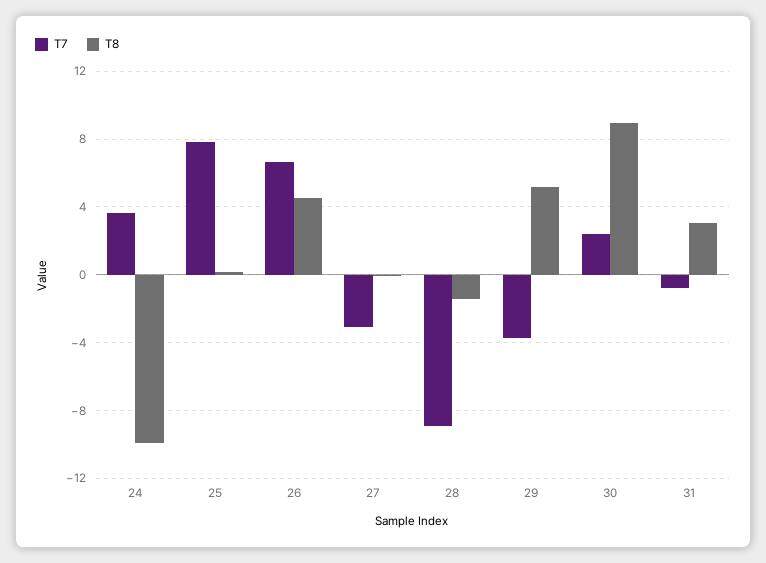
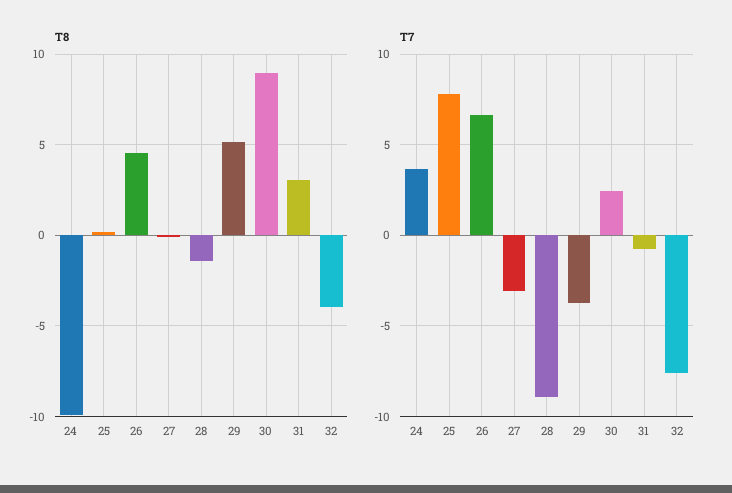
T8, 32: none -> -4
T7, 32: none -> -7.5

